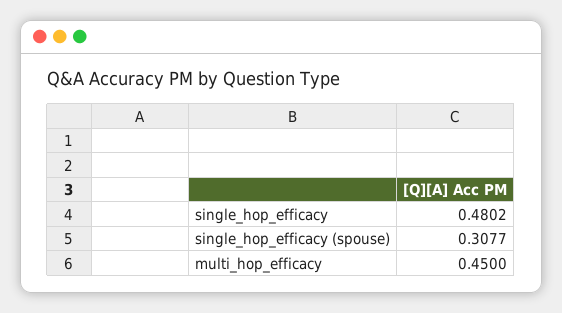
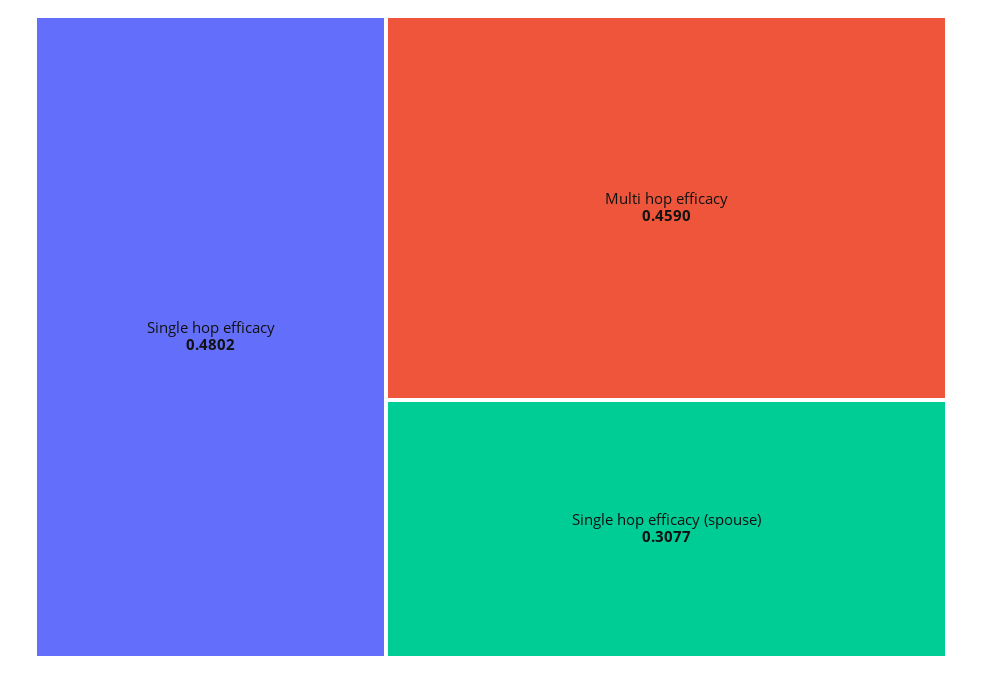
multi_hop_efficacy: 0.45 -> 0.459

